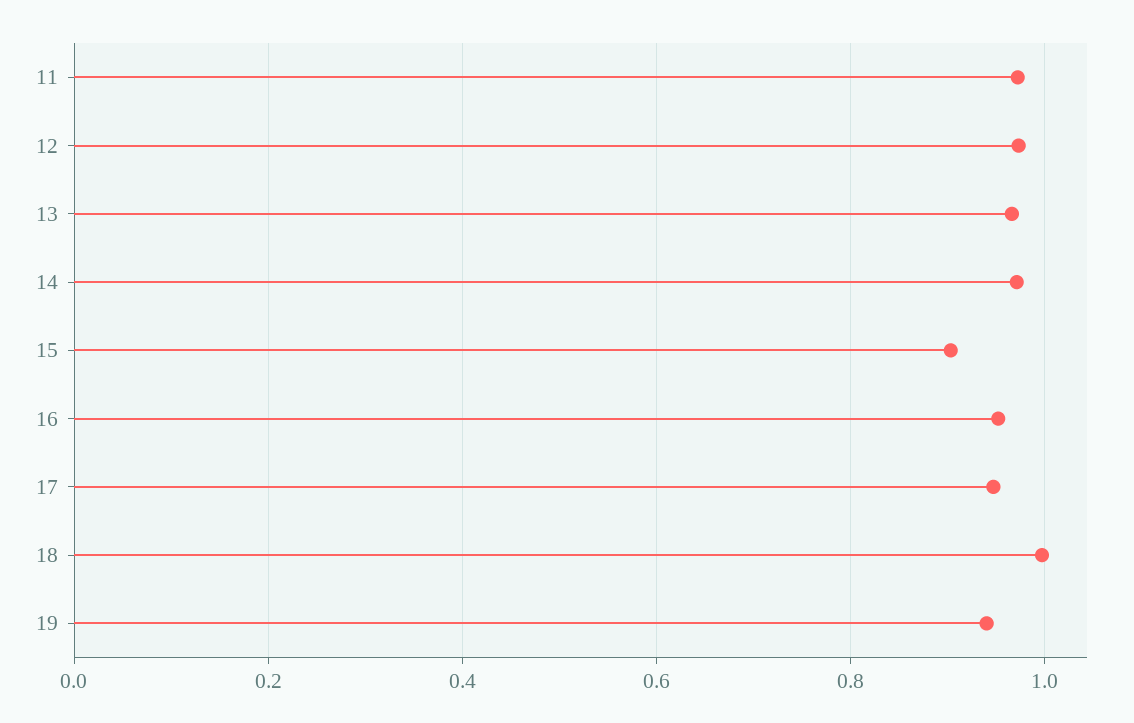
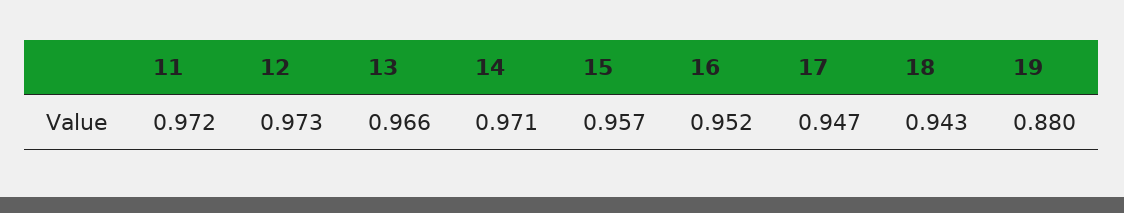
15: 0.9 -> 0.957
18: 1 -> 0.943
19: 0.94 -> 0.88

